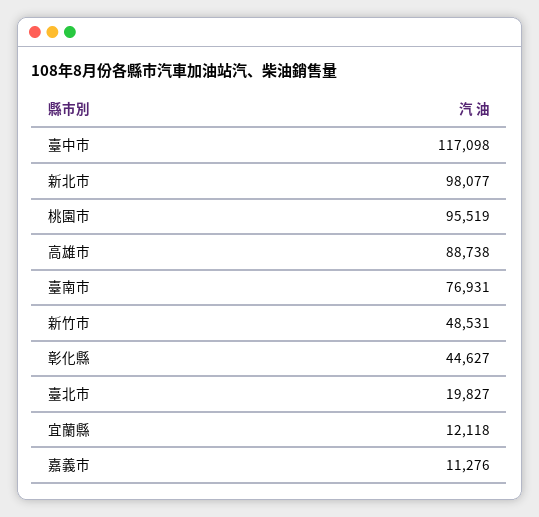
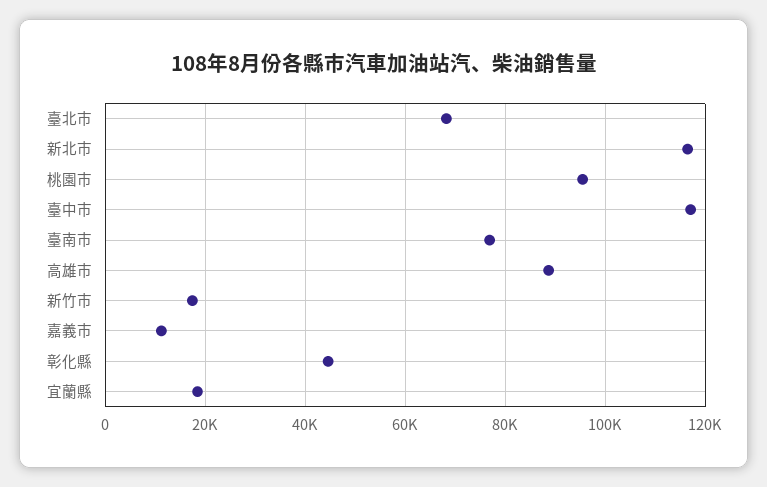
新北市: 98077 -> 116000
新竹市: 48531 -> 18000
臺北市: 19827 -> 68000
宜蘭縣: 12118 -> 18000

